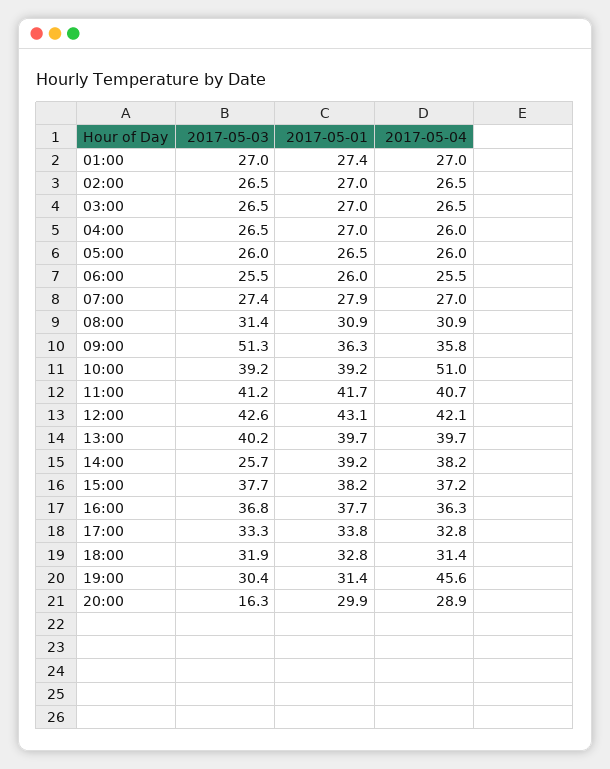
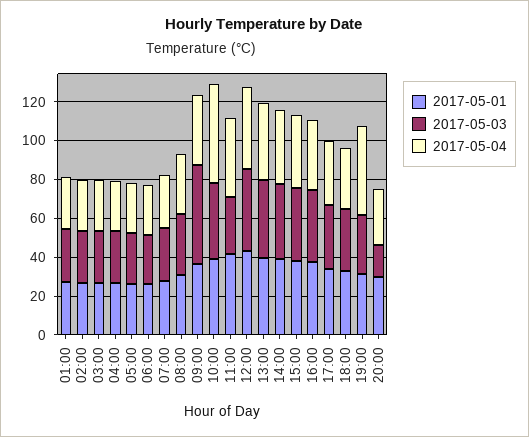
2017-05-03, 11:00: 41.2 -> 30
2017-05-03, 14:00: 25.7 -> 40

